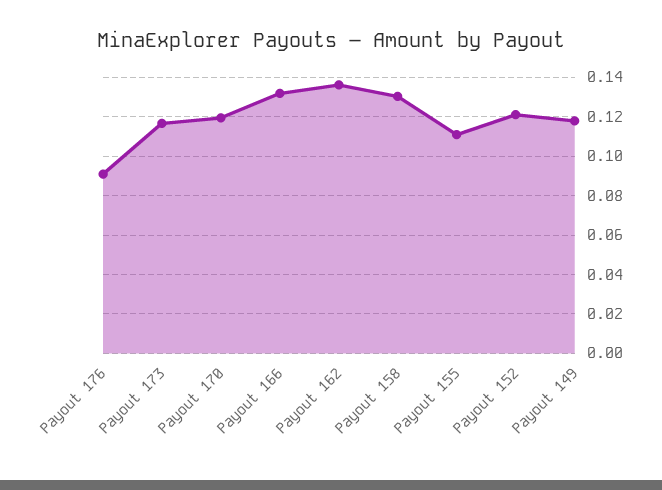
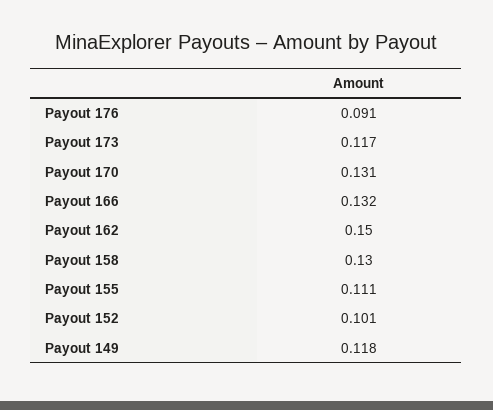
Payout 170: 0.12 -> 0.131
Payout 162: 0.135 -> 0.15
Payout 152: 0.12 -> 0.101

